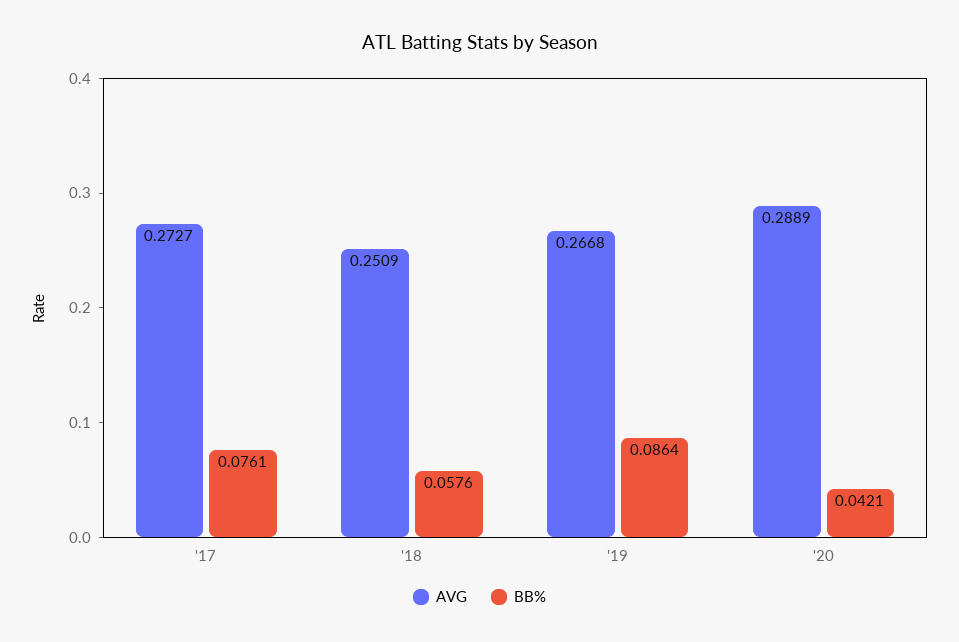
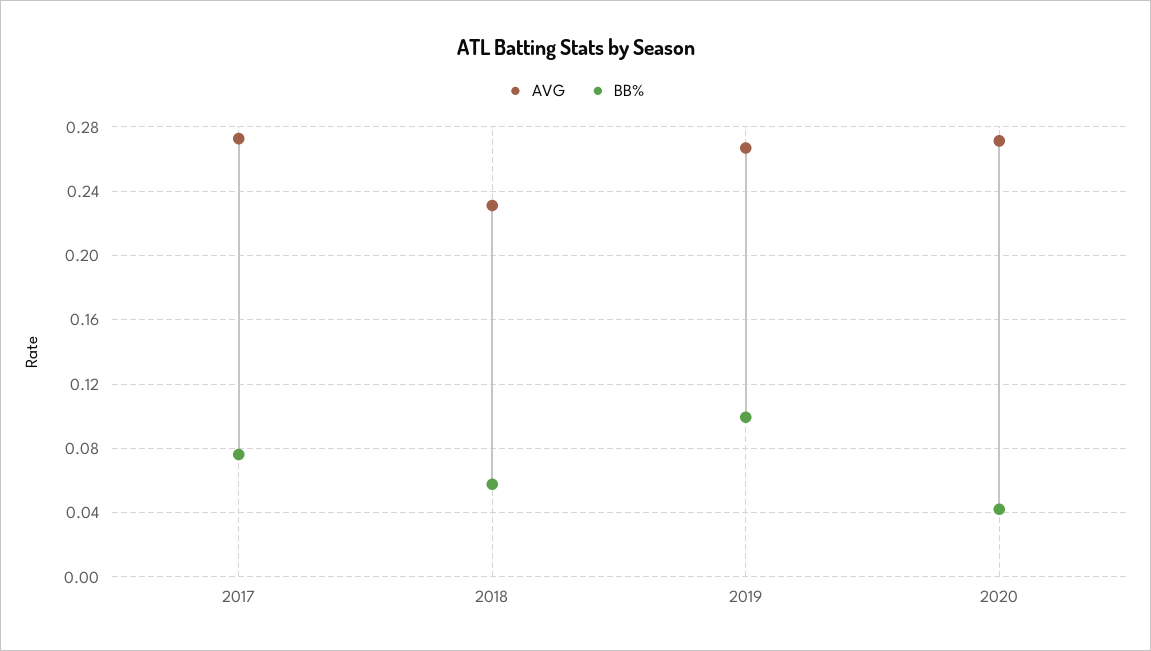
AVG, '18: 0.2509 -> 0.23
BB%, '19: 0.0864 -> 0.1
AVG, '20: 0.2889 -> 0.27

